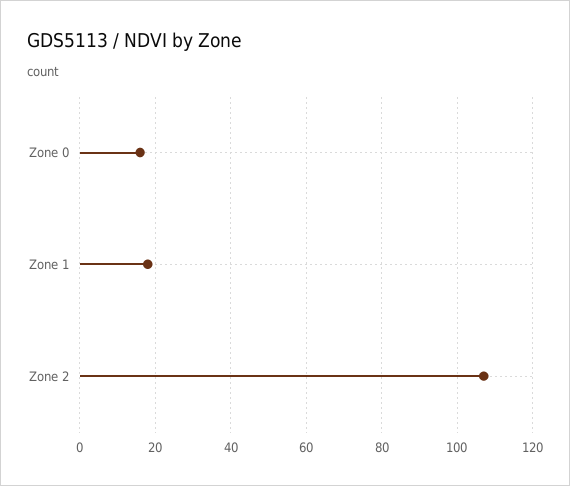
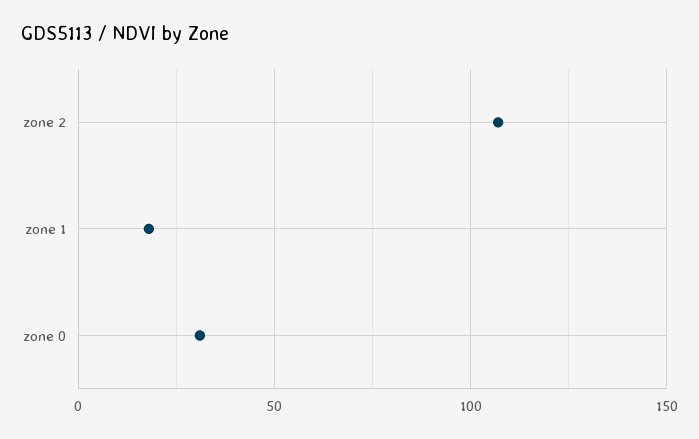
Zone 0: 15 -> 30

